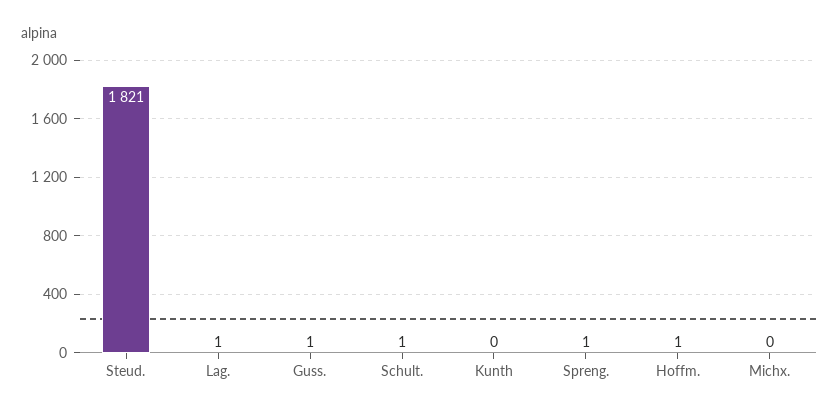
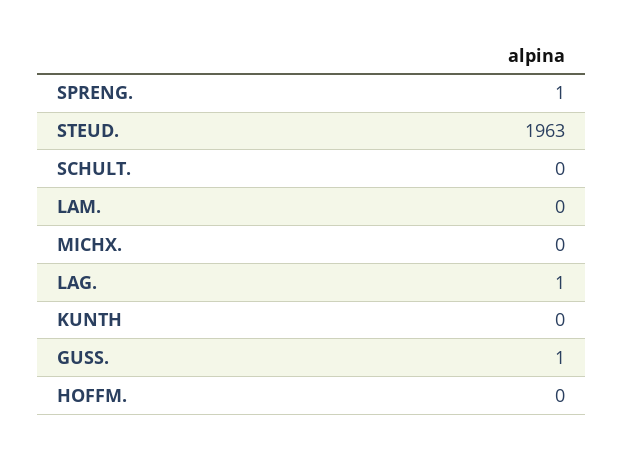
Steud.: 1821 -> 1963
Schult.: 1 -> 0
Hoffm.: 1 -> 0
LAM.: none -> 0

